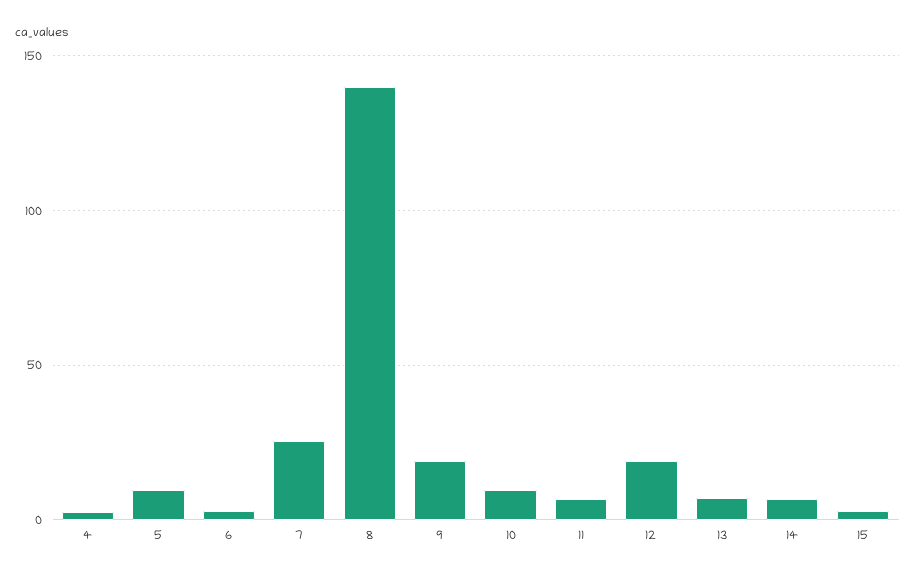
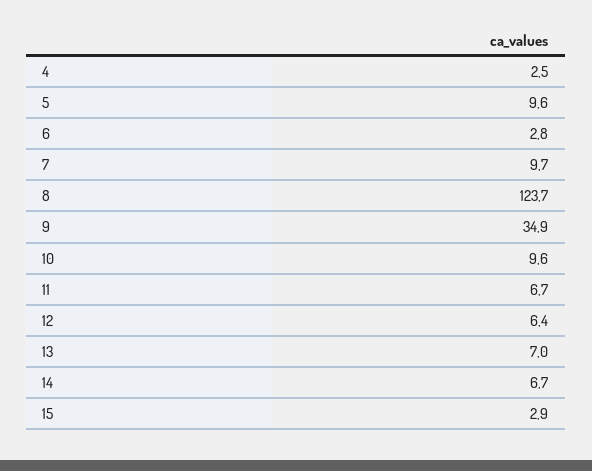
7: 25 -> 9.7
8: 140 -> 123.7
9: 20 -> 34.9
12: 20 -> 6.4

